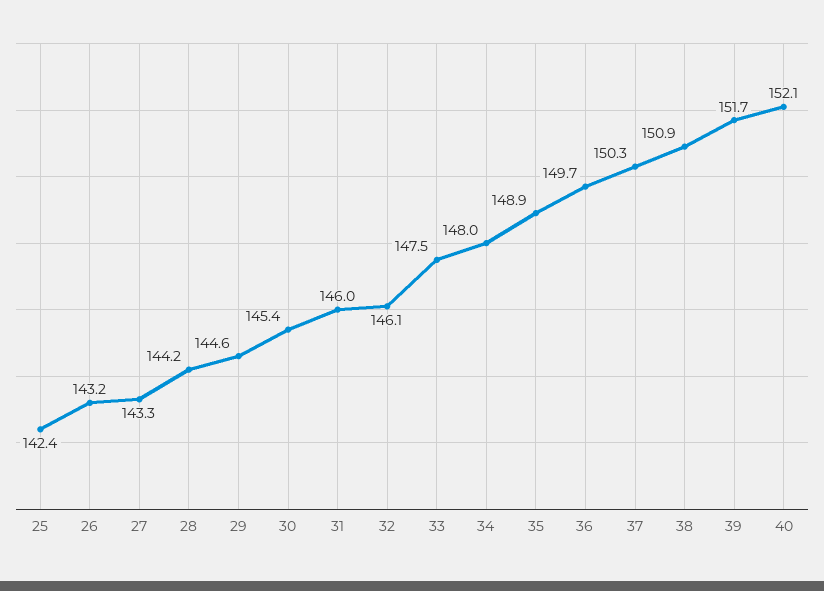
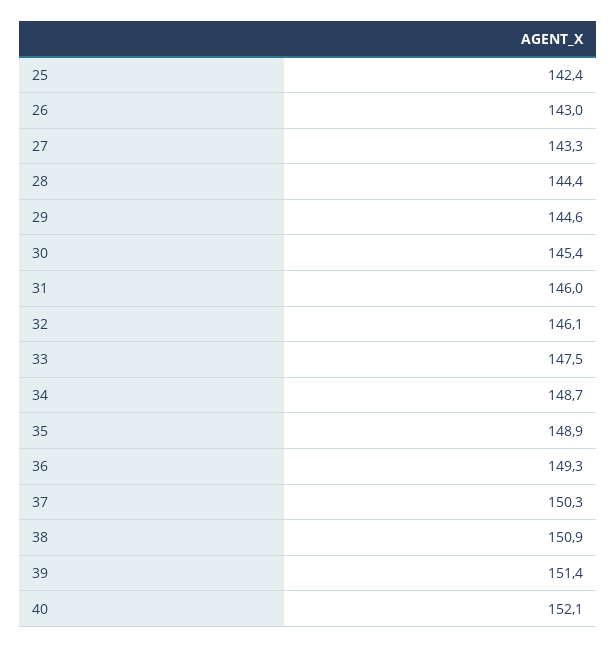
26: 143.2 -> 143
28: 144.2 -> 144.4
34: 148 -> 148.7
36: 149.7 -> 149.3
39: 151.7 -> 151.4

